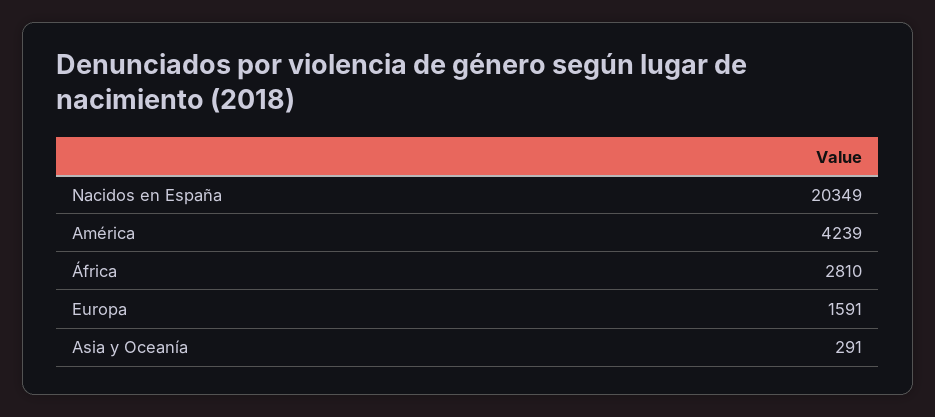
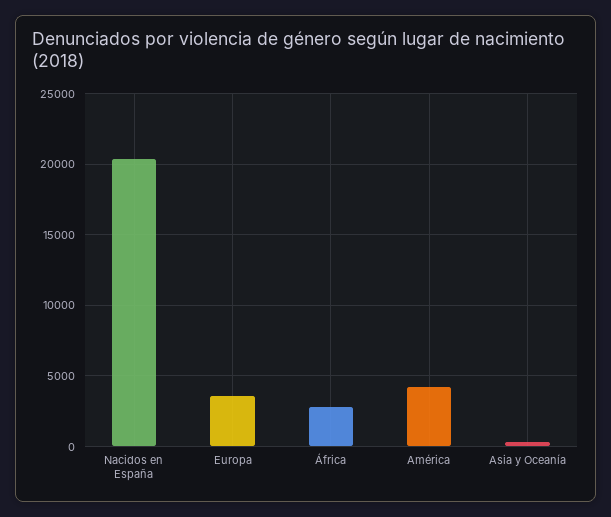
Europa: 1591 -> 3500

